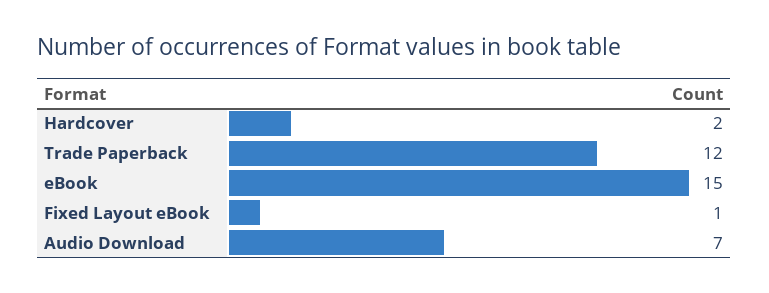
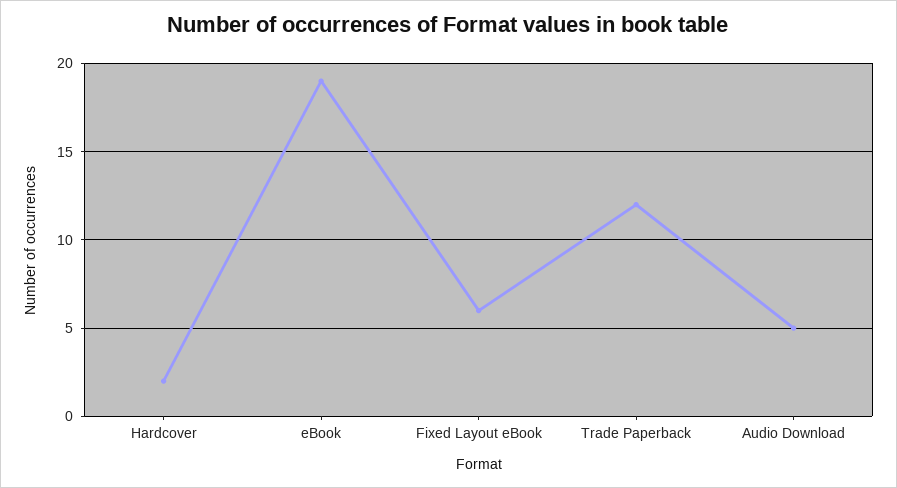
eBook: 15 -> 19
Fixed Layout eBook: 1 -> 6
Audio Download: 7 -> 5

